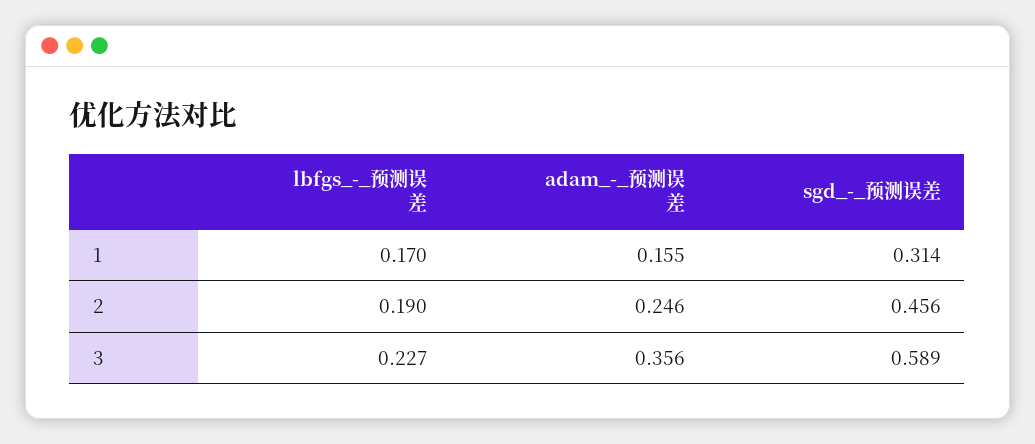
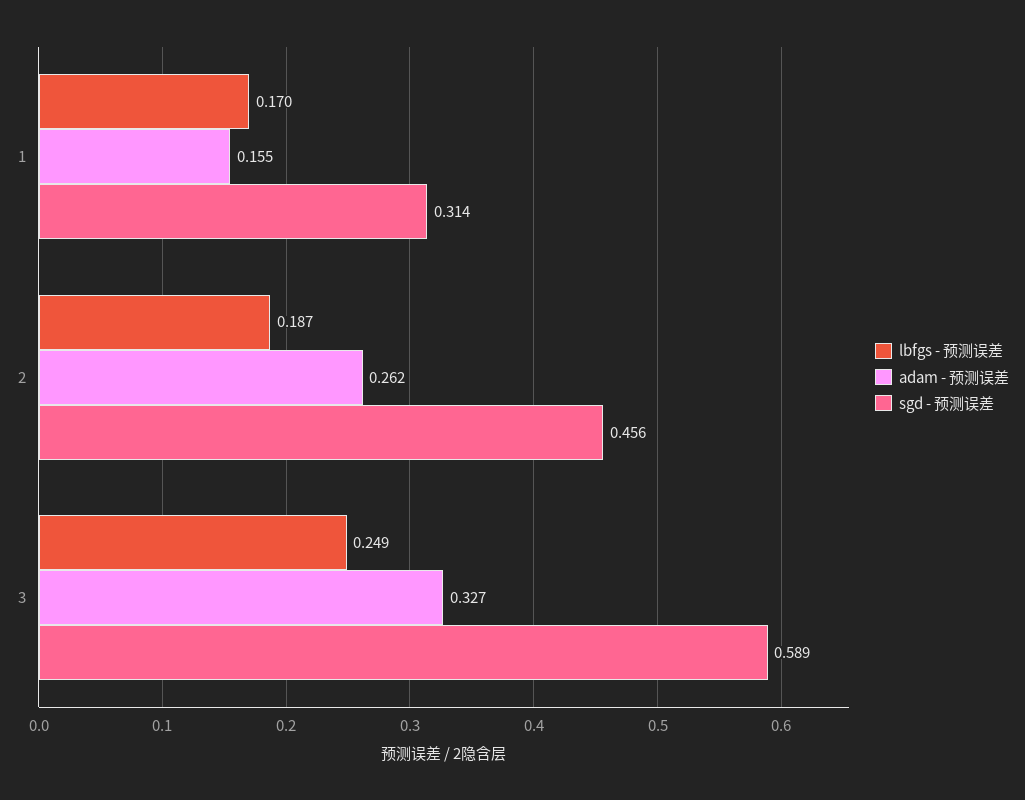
lbfgs_-_预测误差, 2: 0.19 -> 0.187
adam_-_预测误差, 2: 0.246 -> 0.262
lbfgs_-_预测误差, 3: 0.227 -> 0.249
adam_-_预测误差, 3: 0.356 -> 0.327

